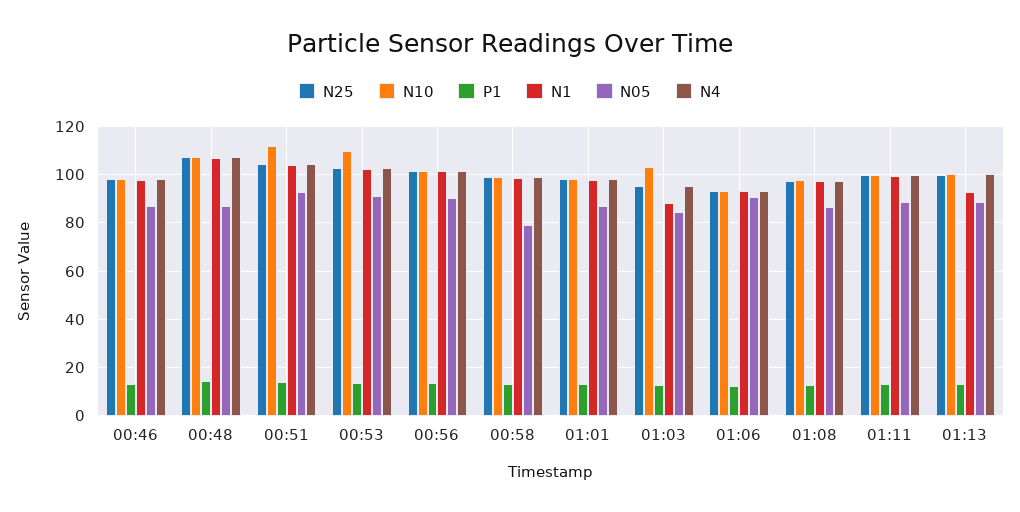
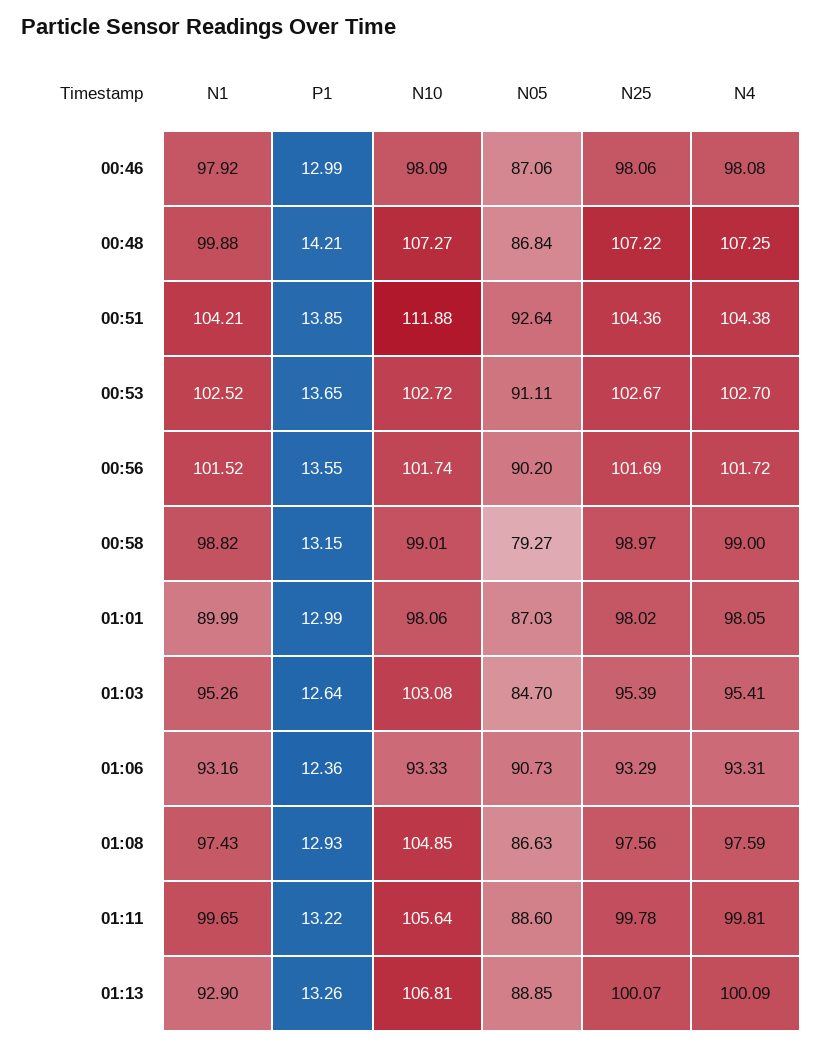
N1, 00:48: 107.5 -> 99.88
N10, 00:53: 110 -> 102.72
N1, 01:01: 97.5 -> 89.99
N1, 01:03: 87.5 -> 95.26
N10, 01:08: 97.5 -> 104.85
N10, 01:11: 100 -> 105.64
N10, 01:13: 100 -> 106.81

